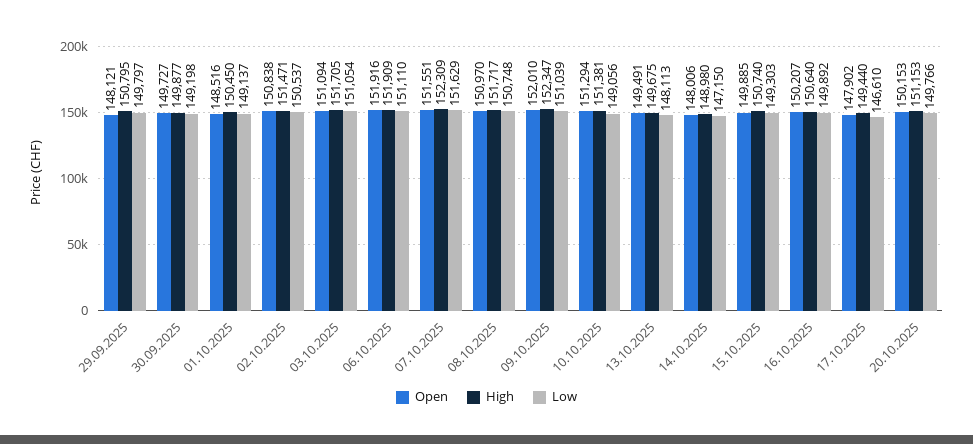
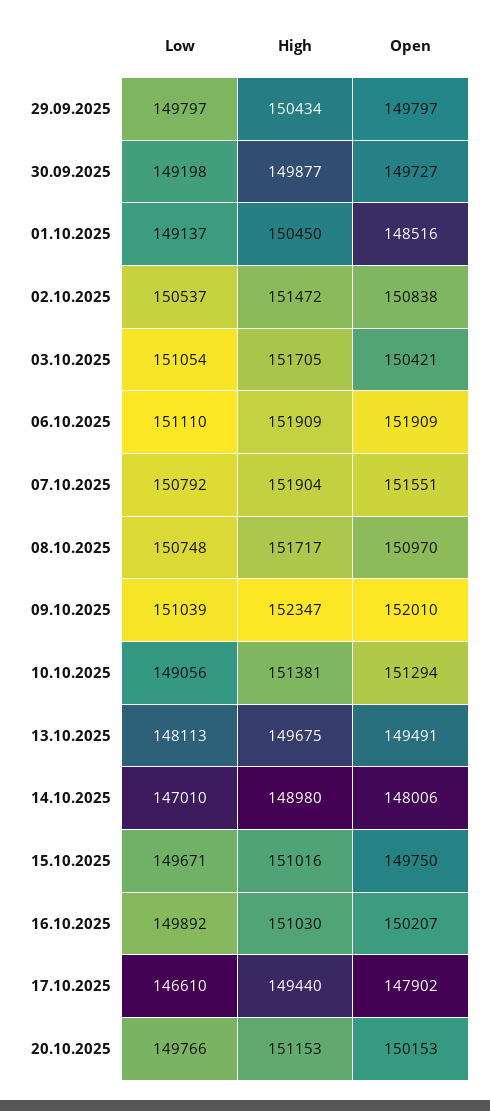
Open, 29.09.2025: 148121 -> 149797
High, 29.09.2025: 150795 -> 150434
High, 02.10.2025: 151471 -> 151472
Open, 03.10.2025: 151094 -> 150421
Open, 06.10.2025: 151916 -> 151909
High, 07.10.2025: 152309 -> 151904
Low, 07.10.2025: 151629 -> 150792
Low, 14.10.2025: 147150 -> 147010
Open, 15.10.2025: 149885 -> 149750
High, 15.10.2025: 150740 -> 151016
Low, 15.10.2025: 149303 -> 149671
High, 16.10.2025: 150640 -> 151030

